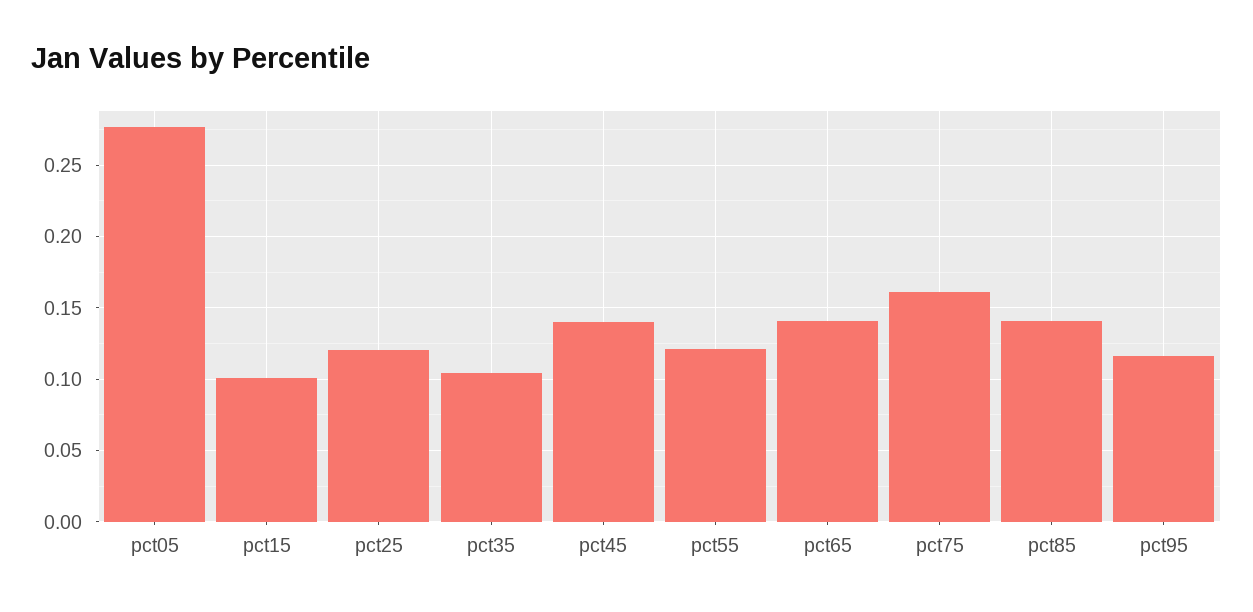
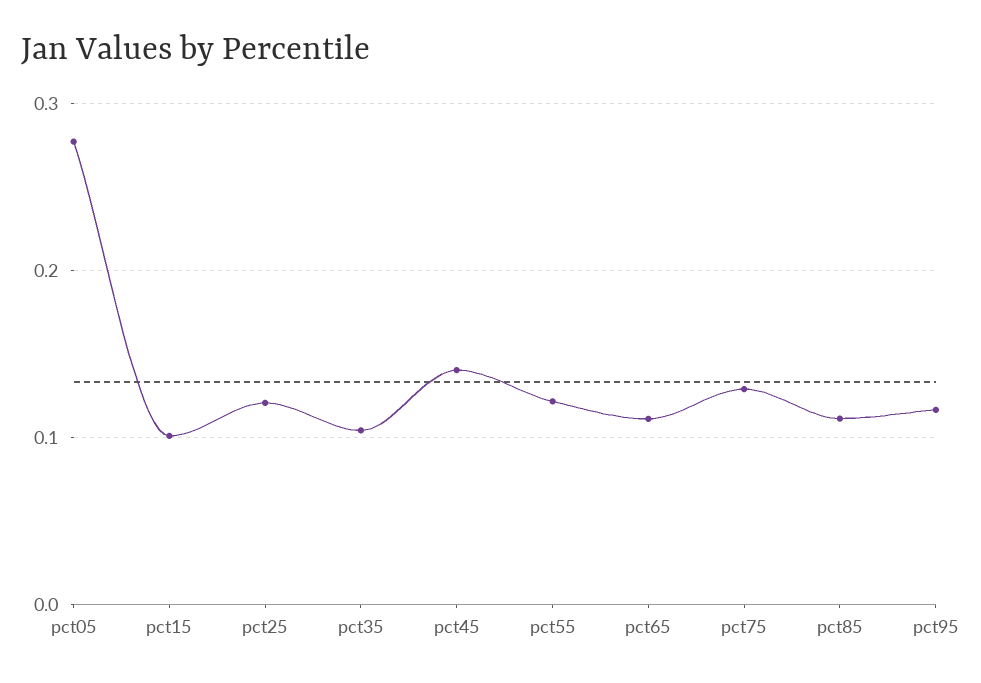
pct65: 0.14 -> 0.11
pct75: 0.16 -> 0.13
pct85: 0.14 -> 0.11

